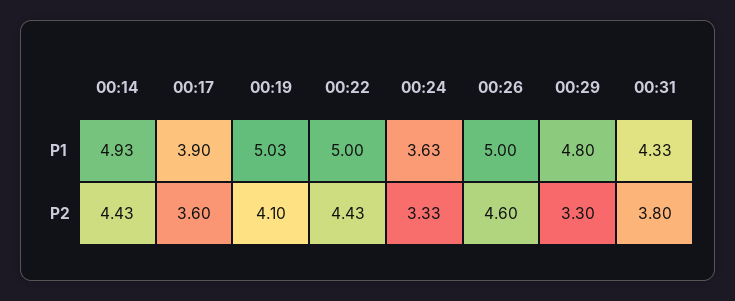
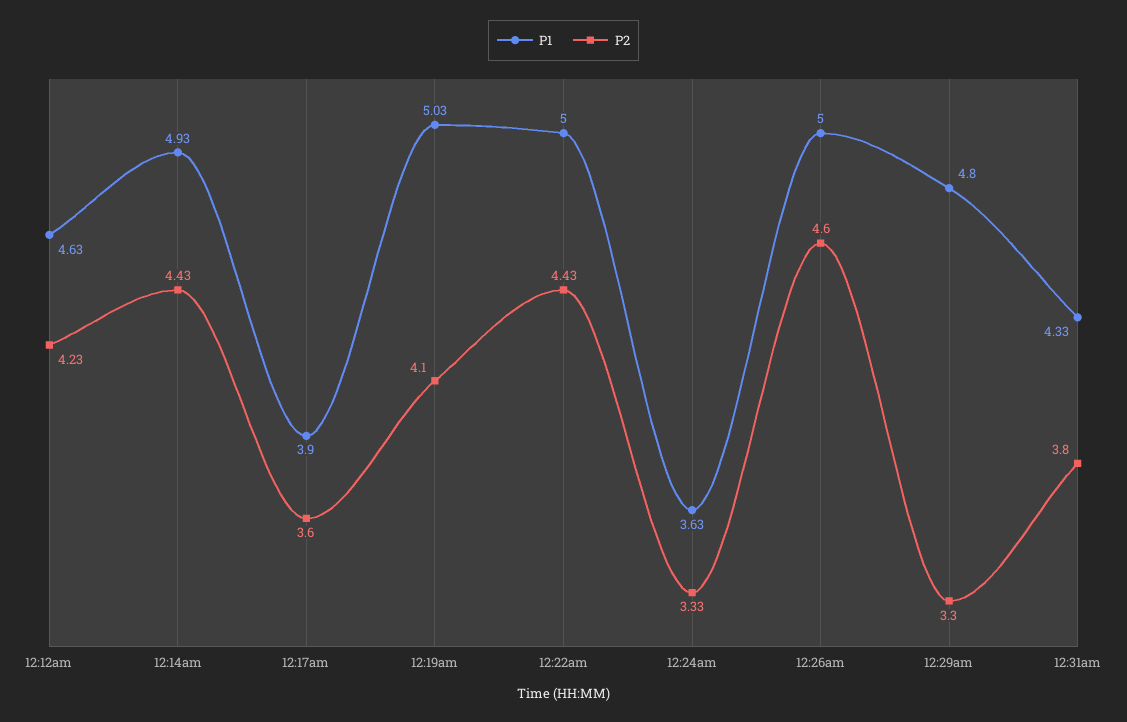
P1, 12:12am: none -> 4.63
P2, 12:12am: none -> 4.23

